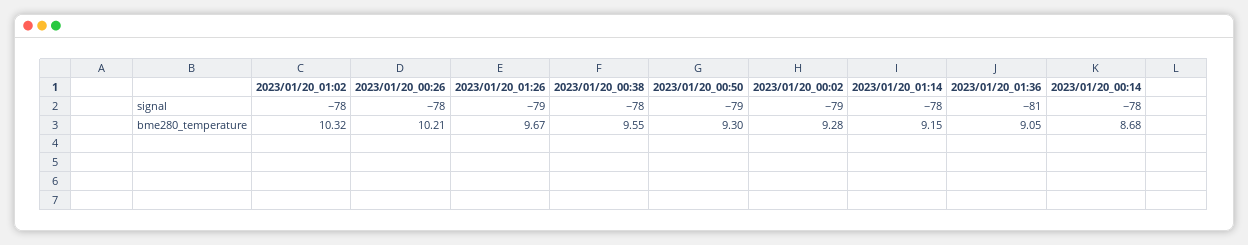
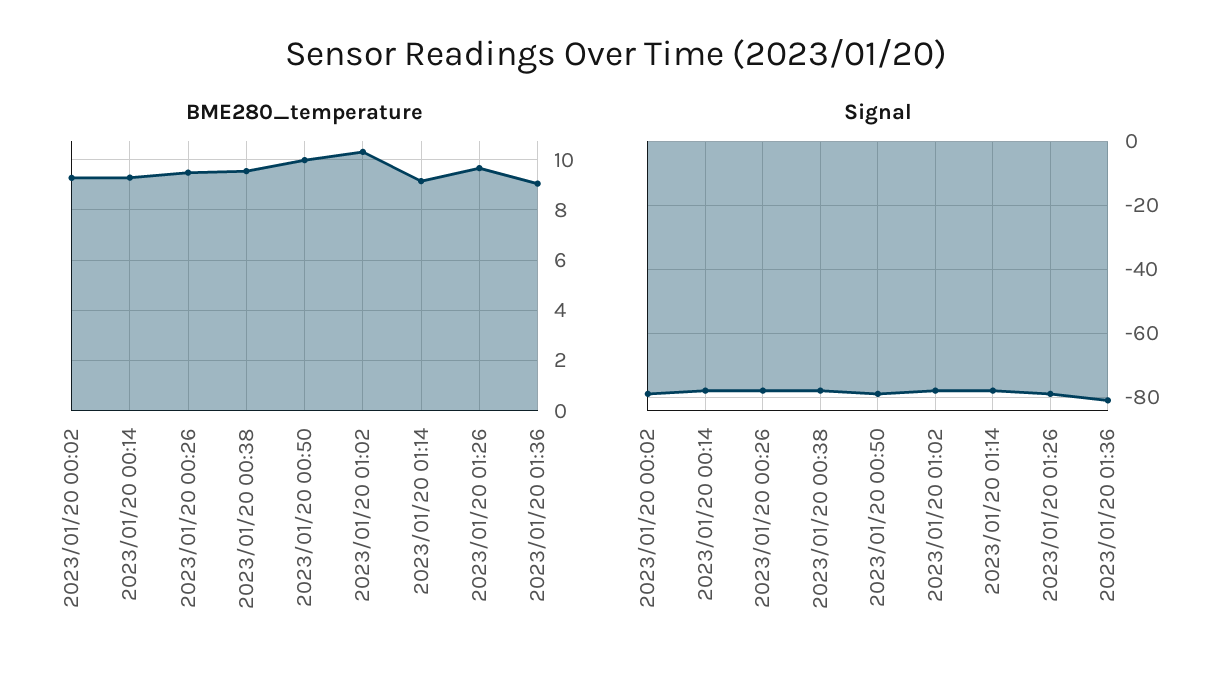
bme280_temperature, 2023/01/20_00:26: 10.21 -> 9.5
bme280_temperature, 2023/01/20_00:50: 9.3 -> 10
bme280_temperature, 2023/01/20_00:14: 8.68 -> 9.25

